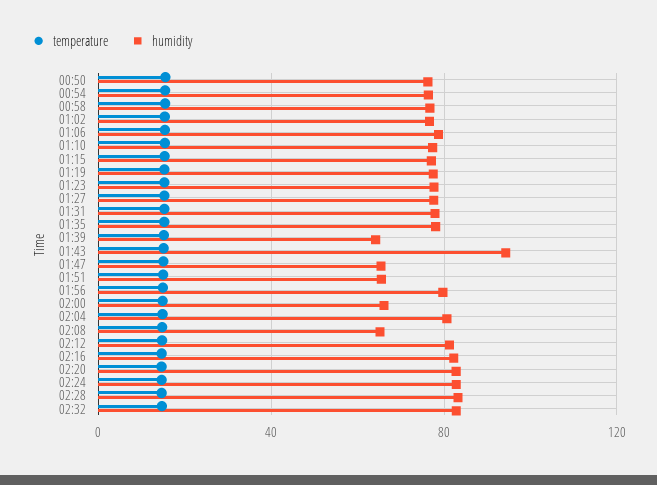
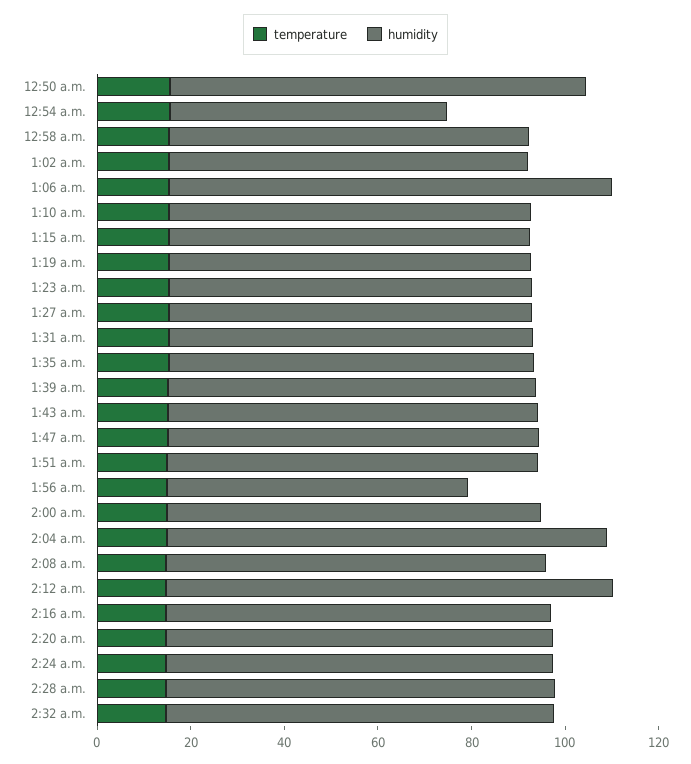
humidity, 00:50: 75 -> 90
humidity, 00:54: 75 -> 60
humidity, 01:06: 80 -> 95
humidity, 01:39: 65 -> 80
humidity, 01:43: 95 -> 80
humidity, 01:47: 65 -> 80
humidity, 01:51: 65 -> 80
humidity, 01:56: 80 -> 65
humidity, 02:00: 65 -> 80
humidity, 02:04: 80 -> 95
humidity, 02:08: 65 -> 80
humidity, 02:12: 80 -> 95

